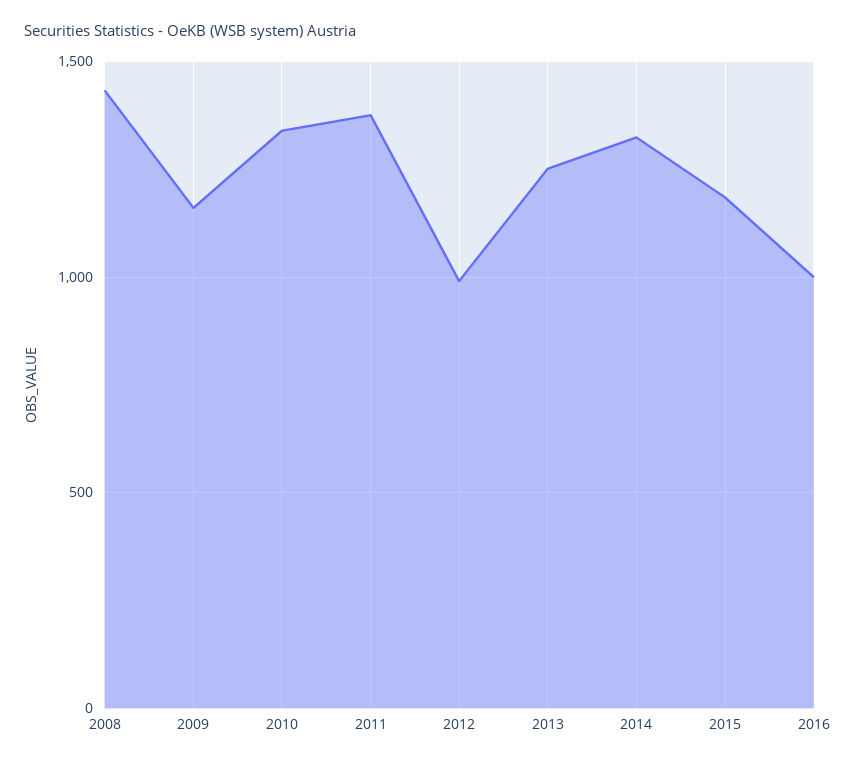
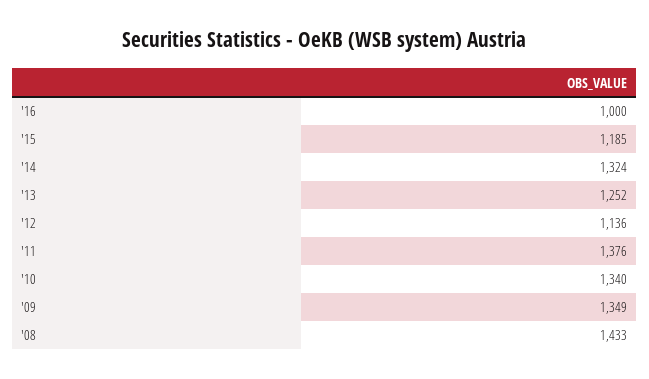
2009: 1150 -> 1349
2012: 1000 -> 1136

